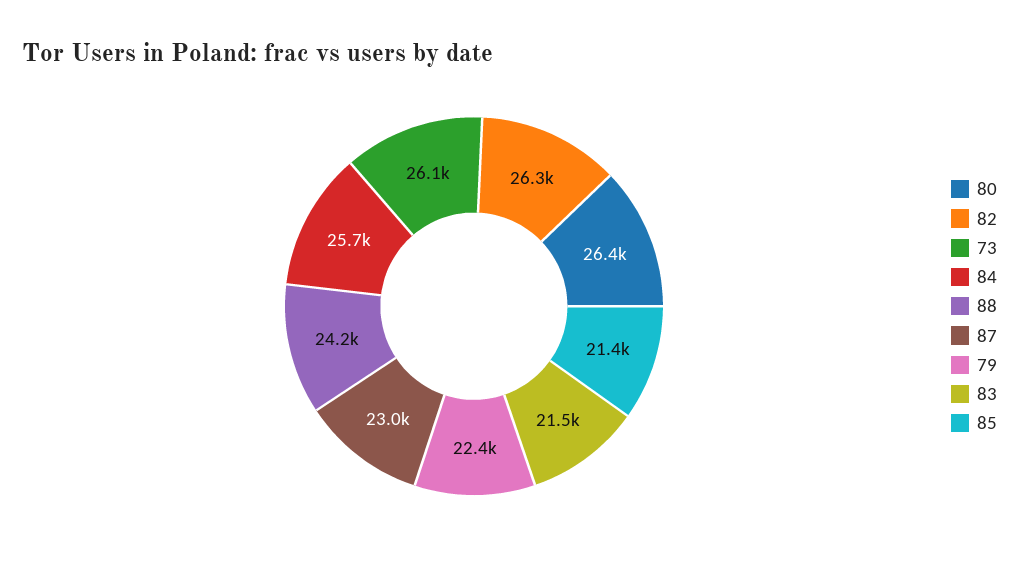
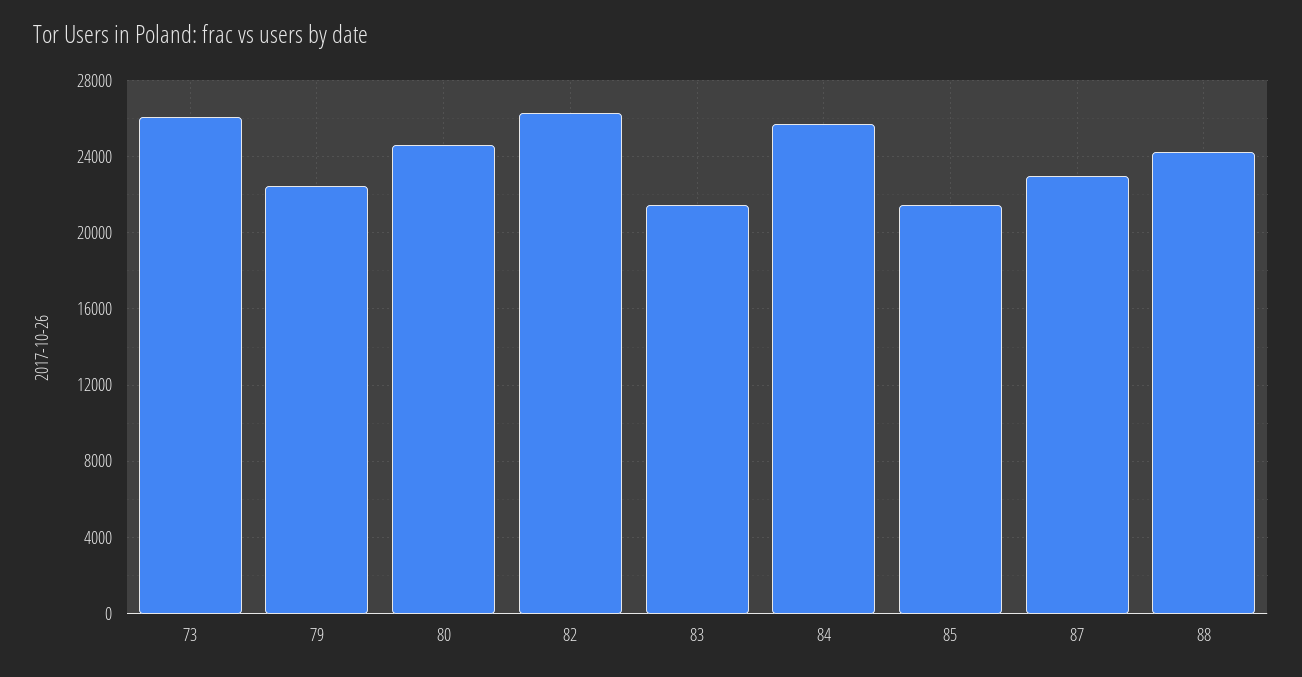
80: 26400 -> 24500

